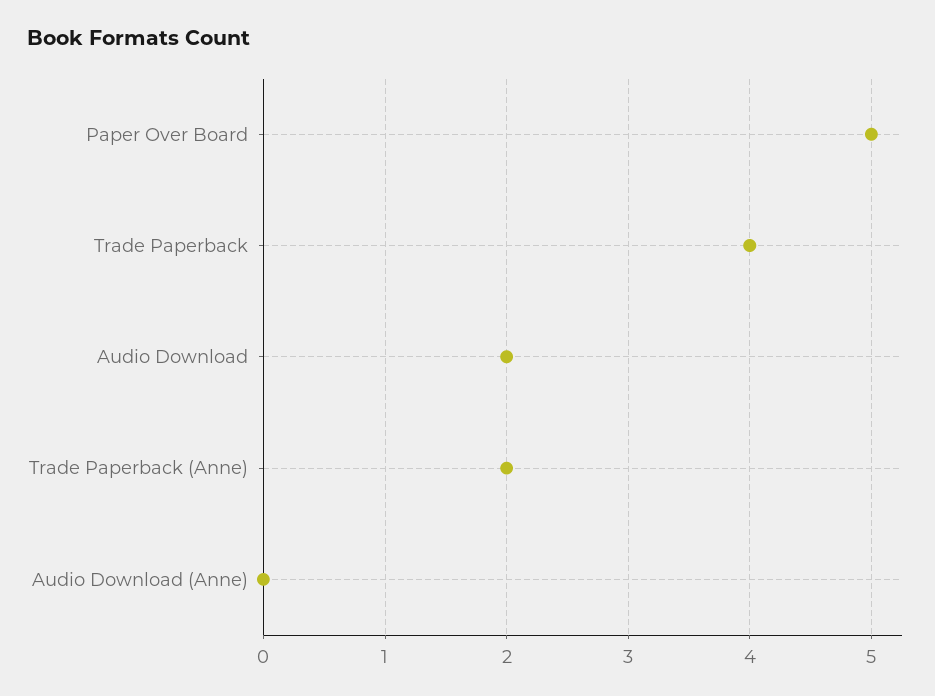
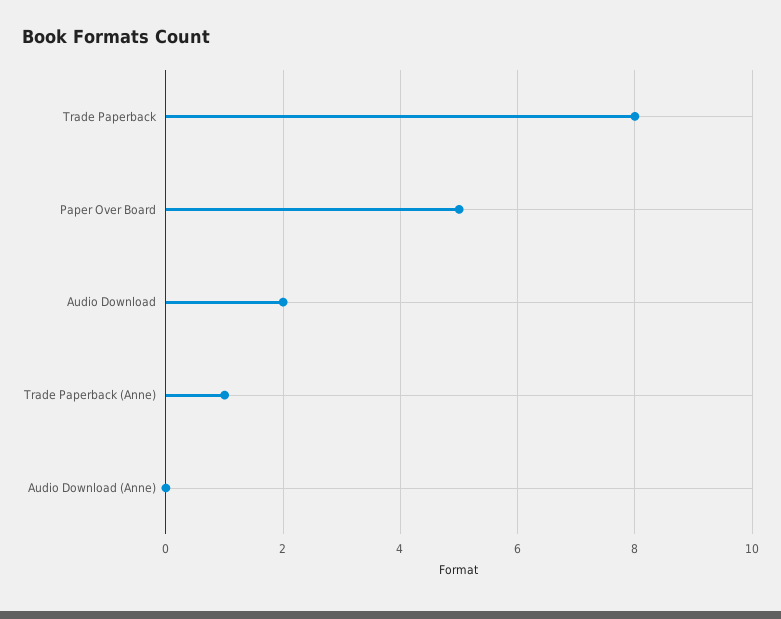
Trade Paperback: 4 -> 8
Trade Paperback (Anne): 2 -> 1

